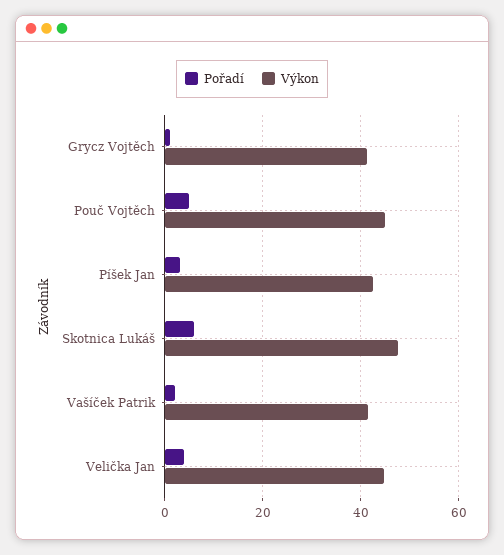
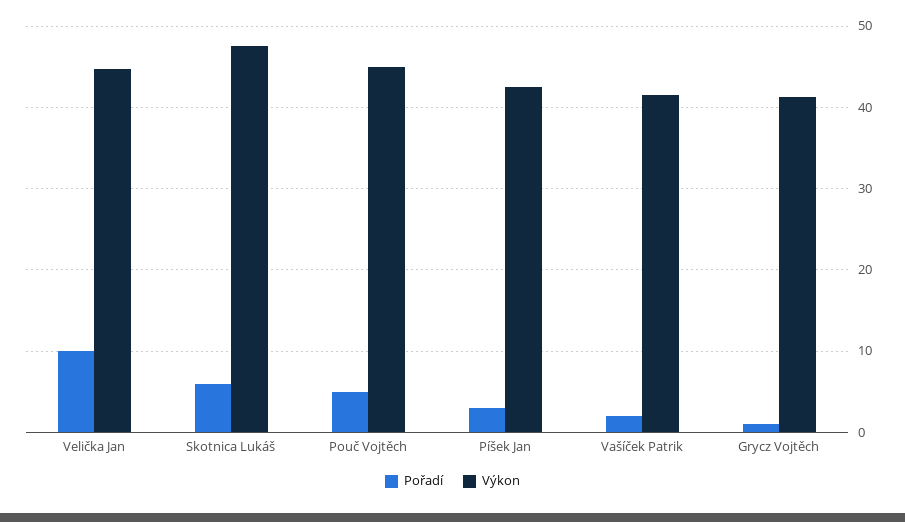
Pořadí, Velička Jan: 4 -> 10

